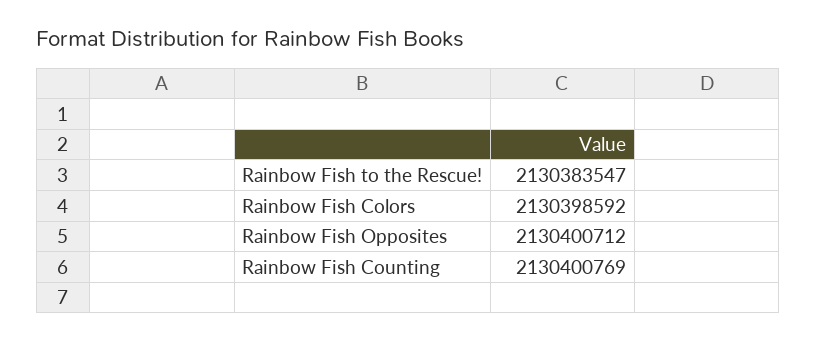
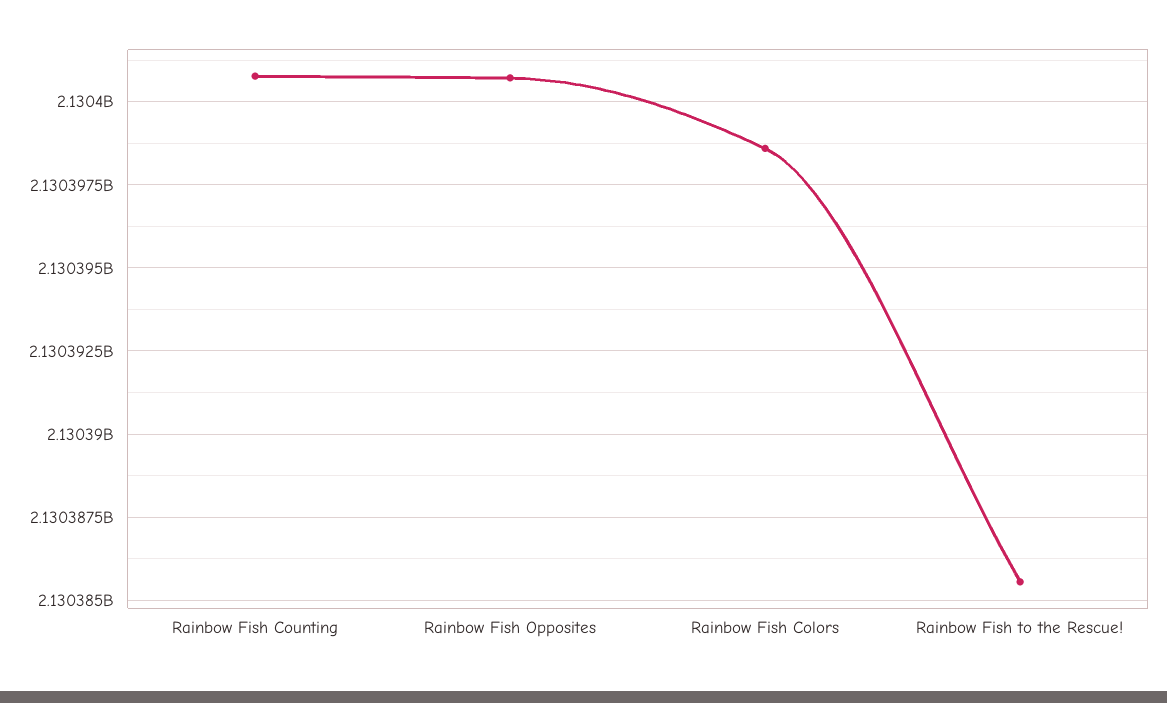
Rainbow Fish to the Rescue!: 2130383547 -> 2130385500

